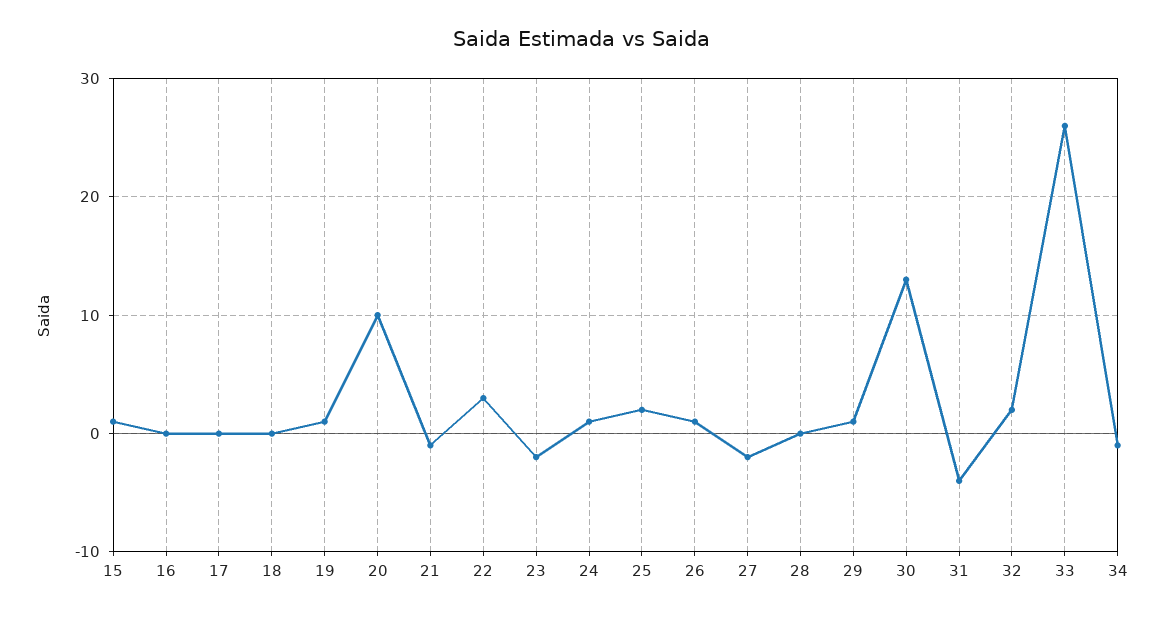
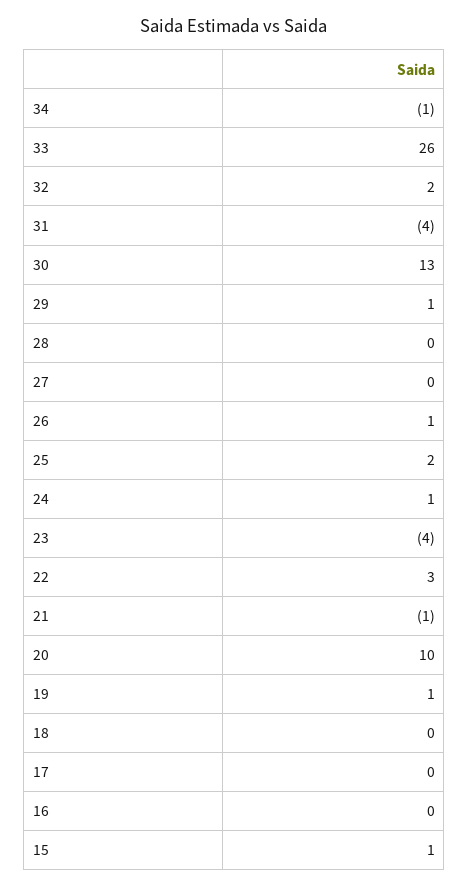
23: -2 -> -4
27: -2 -> 0

